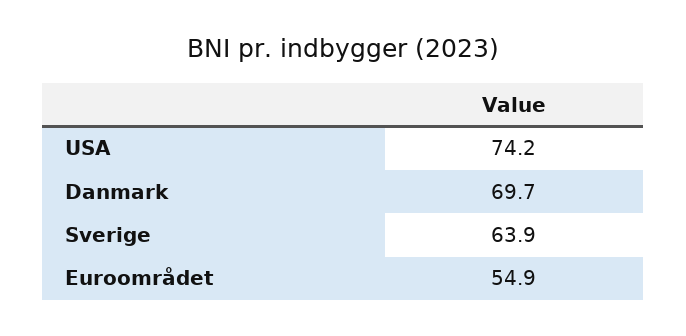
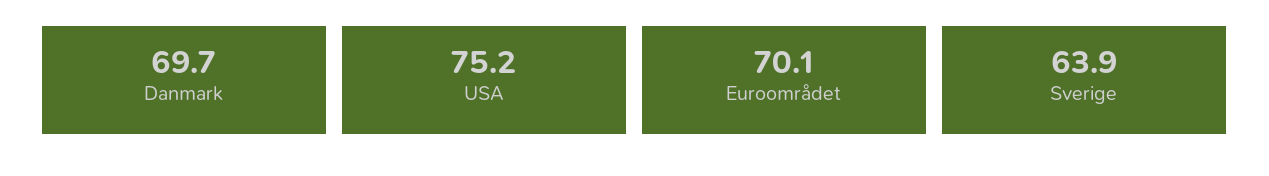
USA: 74.2 -> 75.2
Euroområdet: 54.9 -> 70.1

